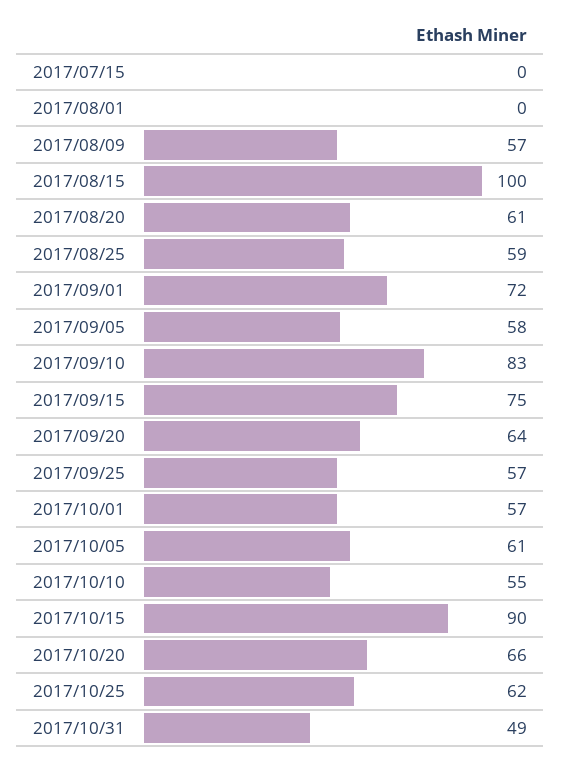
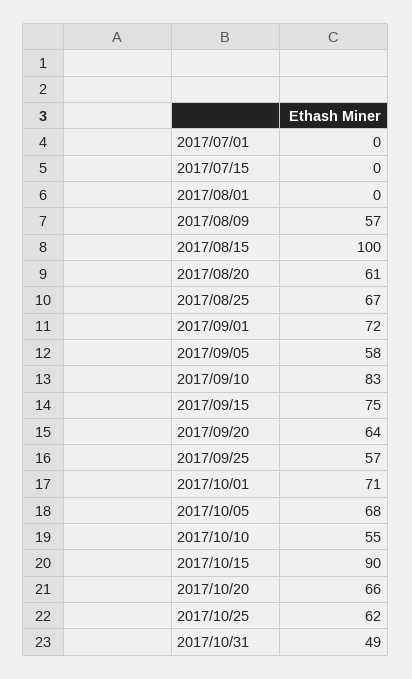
2017/08/25: 59 -> 67
2017/10/01: 57 -> 71
2017/10/05: 61 -> 68
2017/07/01: none -> 0

